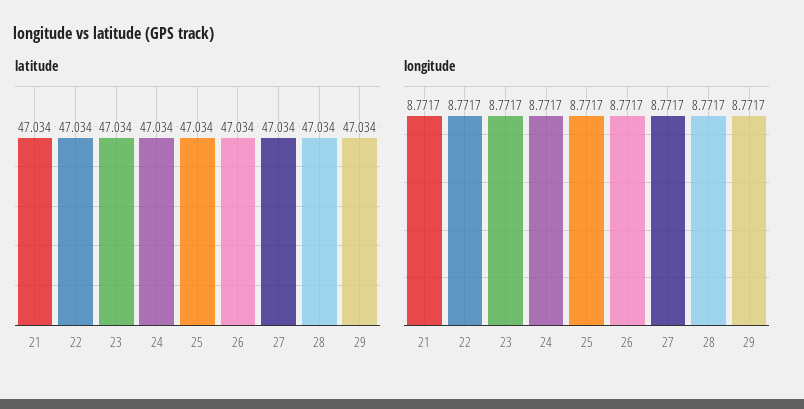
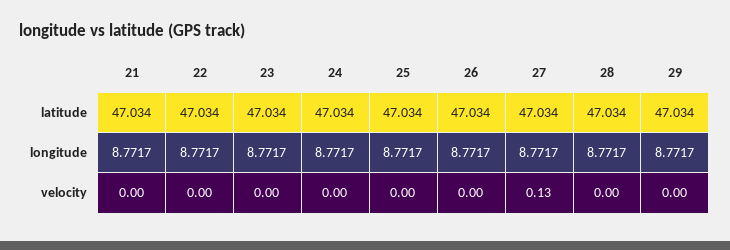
velocity, 21: none -> 0
velocity, 22: none -> 0
velocity, 23: none -> 0
velocity, 24: none -> 0
velocity, 25: none -> 0
velocity, 26: none -> 0
velocity, 27: none -> 0.13
velocity, 28: none -> 0
velocity, 29: none -> 0

